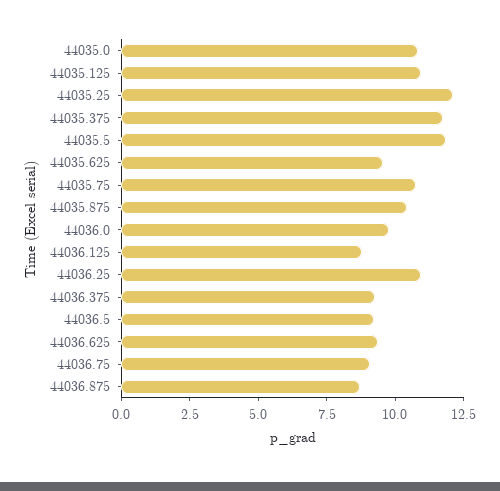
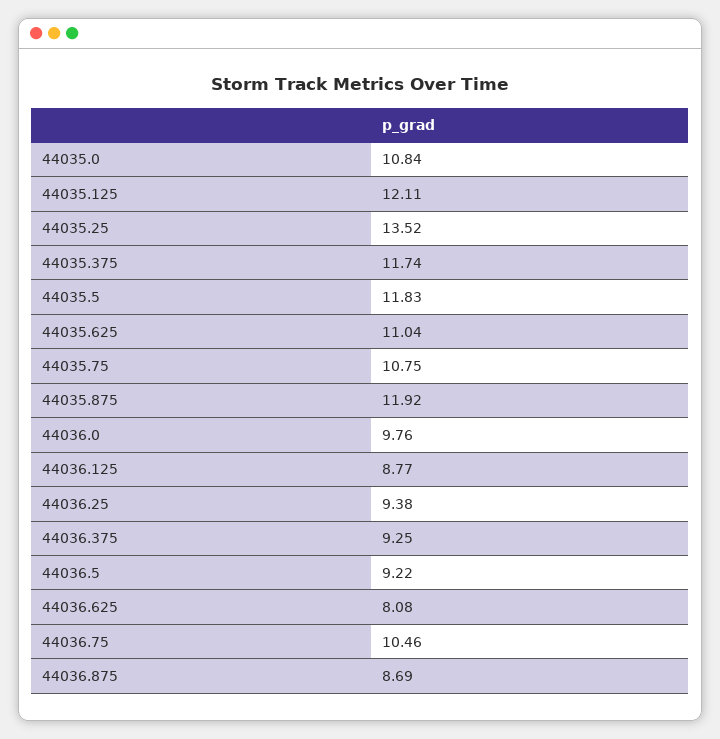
44035.125: 11 -> 12.11
44035.25: 12 -> 13.52
44035.625: 9.5 -> 11.04
44035.875: 10.5 -> 11.92
44036.25: 11 -> 9.38
44036.625: 9.5 -> 8.08
44036.75: 9 -> 10.46

